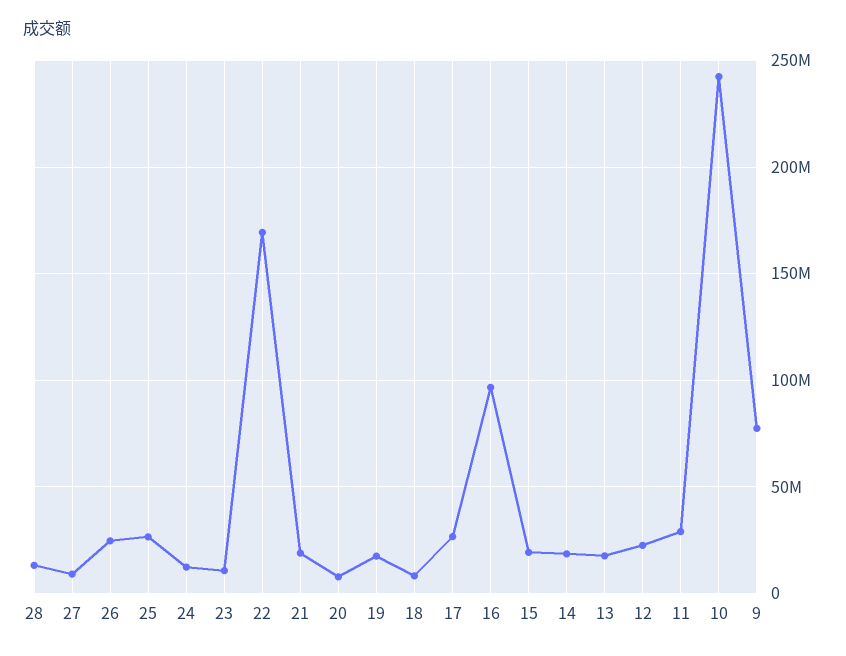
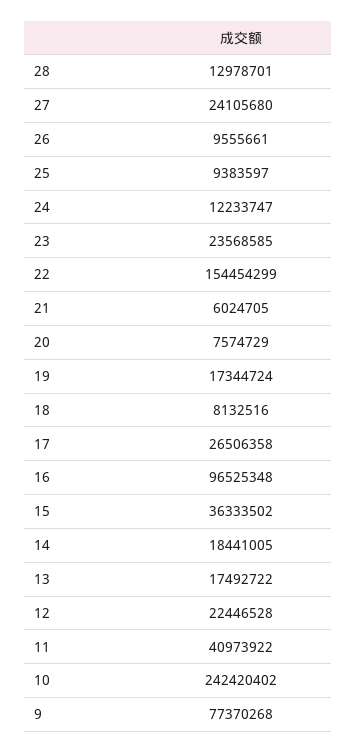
27: 10000000 -> 24105680
26: 25000000 -> 9555661
25: 25000000 -> 9383597
23: 10000000 -> 23568585
22: 170000000 -> 154454299
21: 20000000 -> 6024705
15: 20000000 -> 36333502
11: 30000000 -> 40973922

